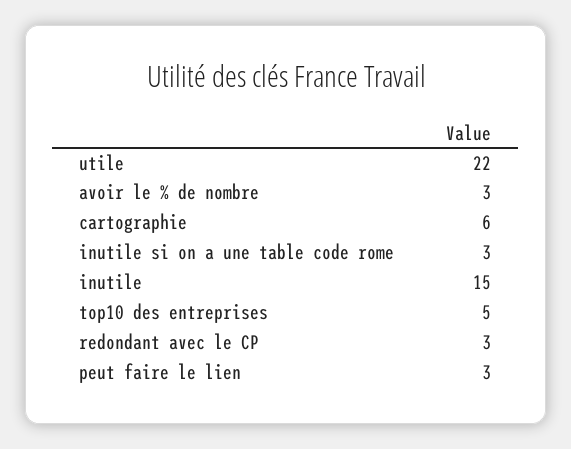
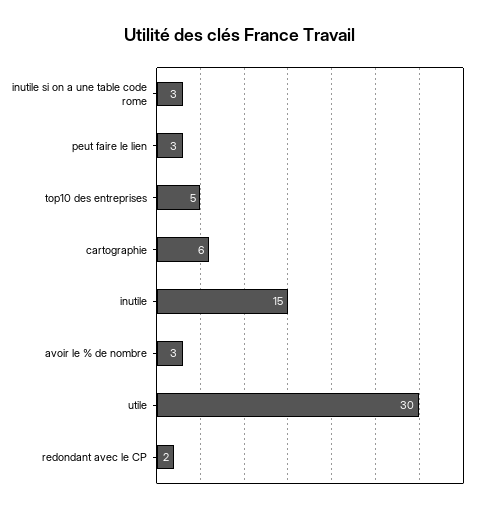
utile: 22 -> 30
redondant avec le CP: 3 -> 2

